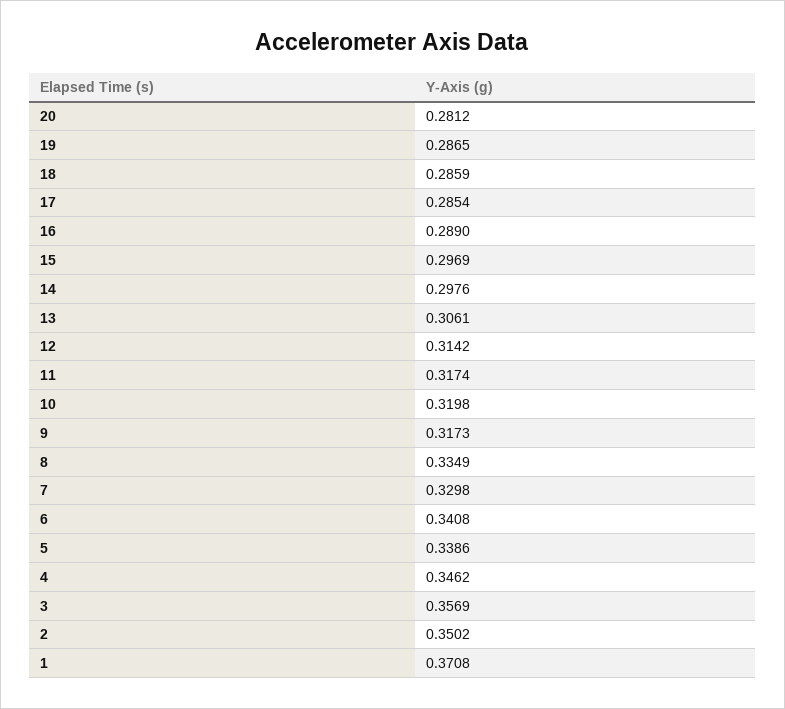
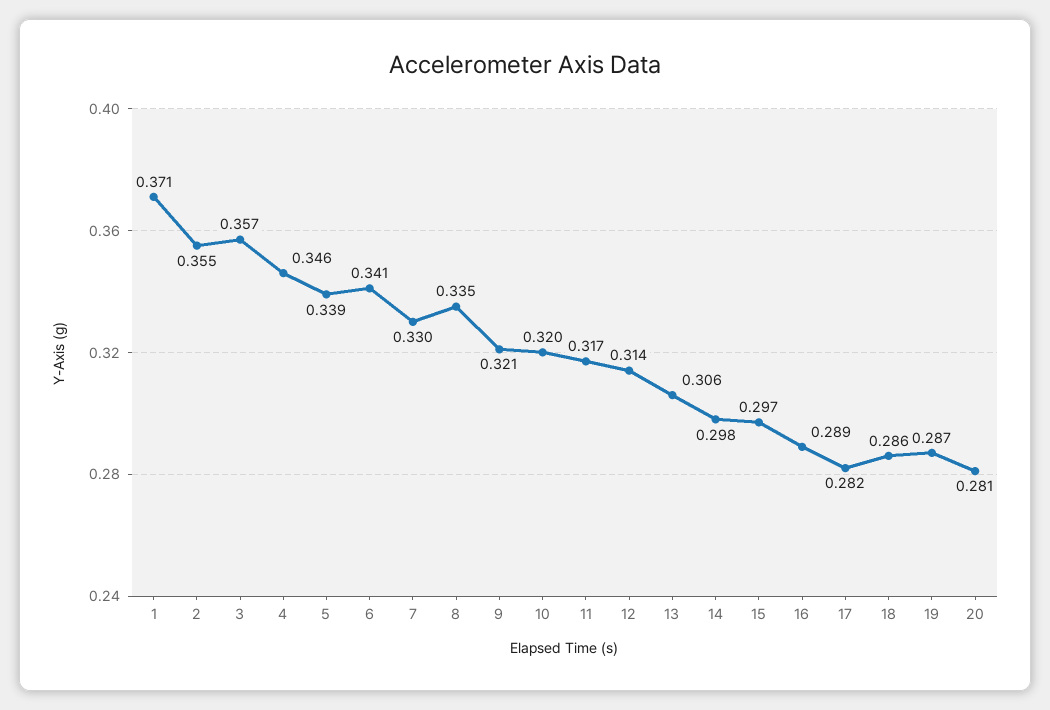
17: 0.2854 -> 0.282
9: 0.3173 -> 0.321
2: 0.3502 -> 0.355

